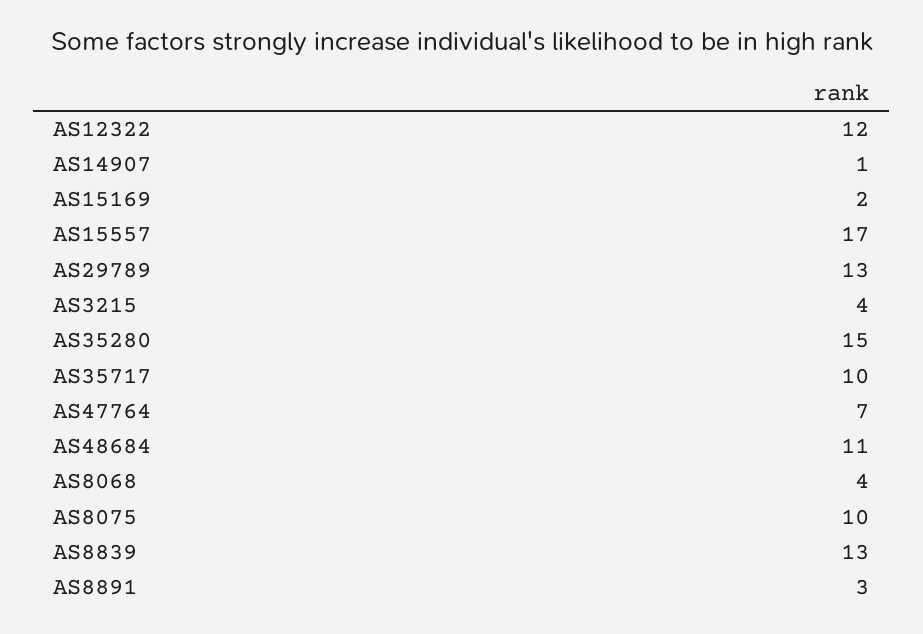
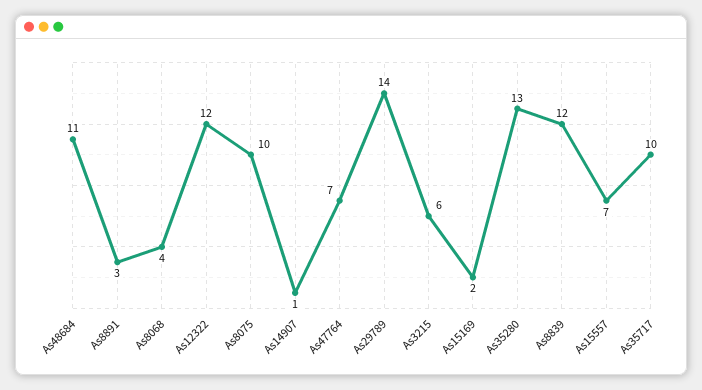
AS15557: 17 -> 7
AS29789: 13 -> 14
AS3215: 4 -> 6
AS35280: 15 -> 13
AS8839: 13 -> 12

